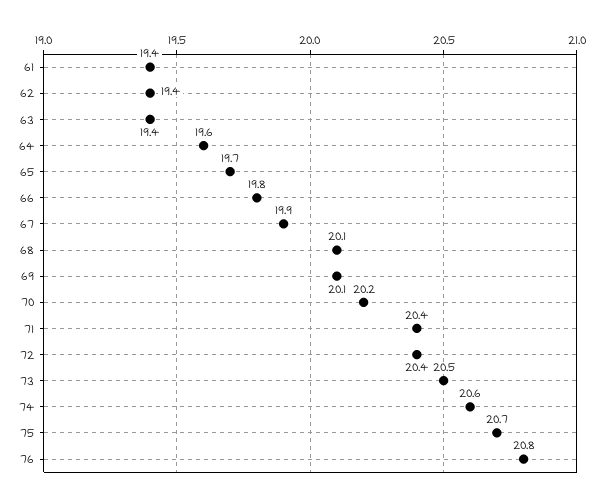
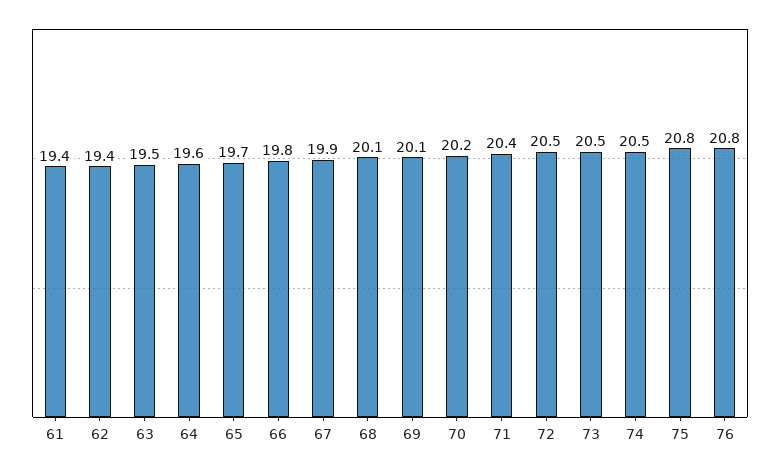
63: 19.4 -> 19.5
72: 20.4 -> 20.5
74: 20.6 -> 20.5
75: 20.7 -> 20.8

